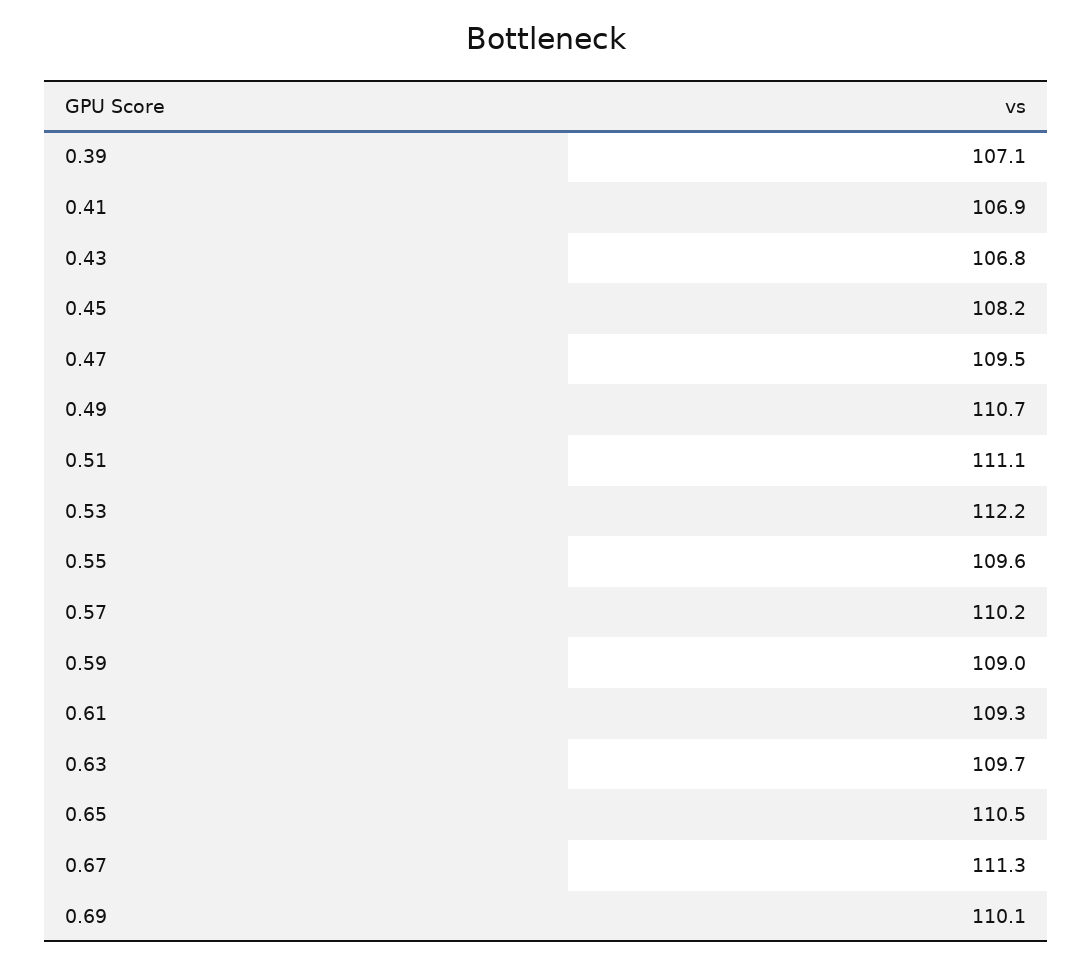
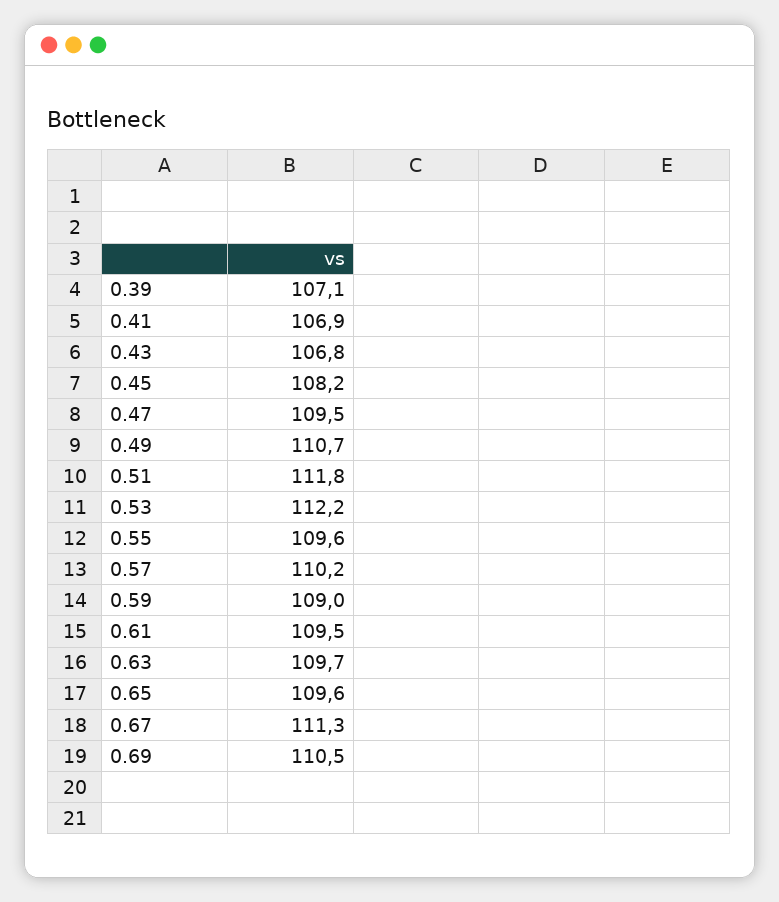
0.51: 111.1 -> 111.8
0.61: 109.3 -> 109.5
0.65: 110.5 -> 109.6
0.69: 110.1 -> 110.5

